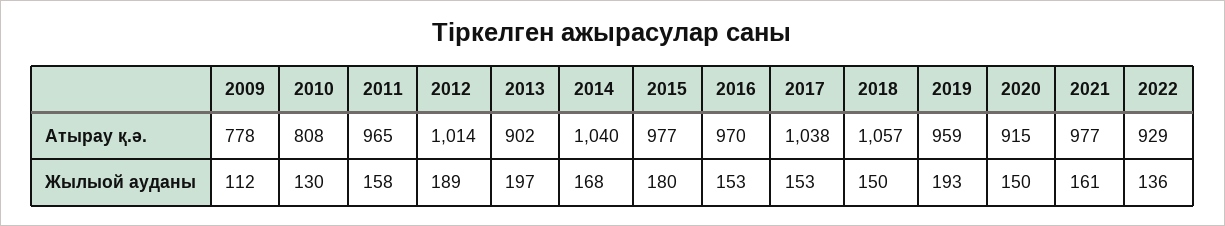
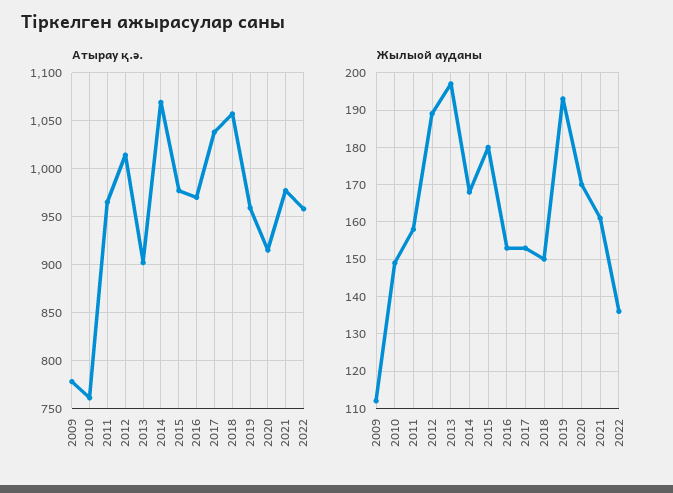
Атырау қ.ә., 2010: 808 -> 760
Атырау қ.ә., 2014: 1040 -> 1070
Атырау қ.ә., 2022: 929 -> 960
Жылыой ауданы, 2010: 130 -> 150
Жылыой ауданы, 2020: 150 -> 170

